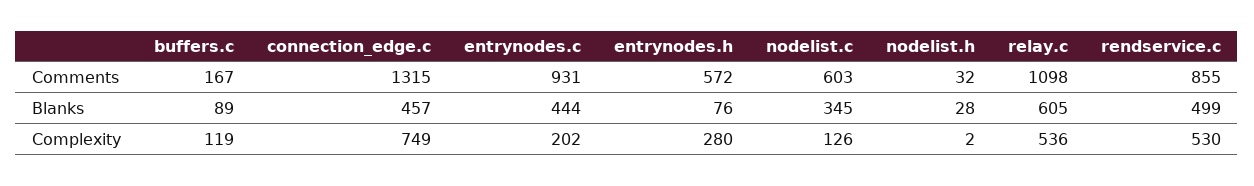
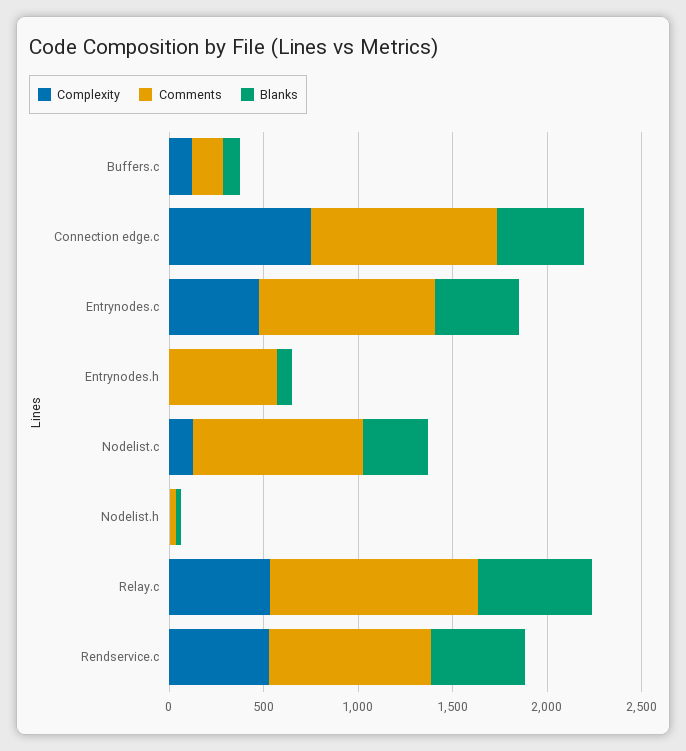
Comments, connection_edge.c: 1315 -> 1000
Comments, nodelist.c: 603 -> 900
Complexity, entrynodes.c: 202 -> 500
Complexity, entrynodes.h: 280 -> 0

